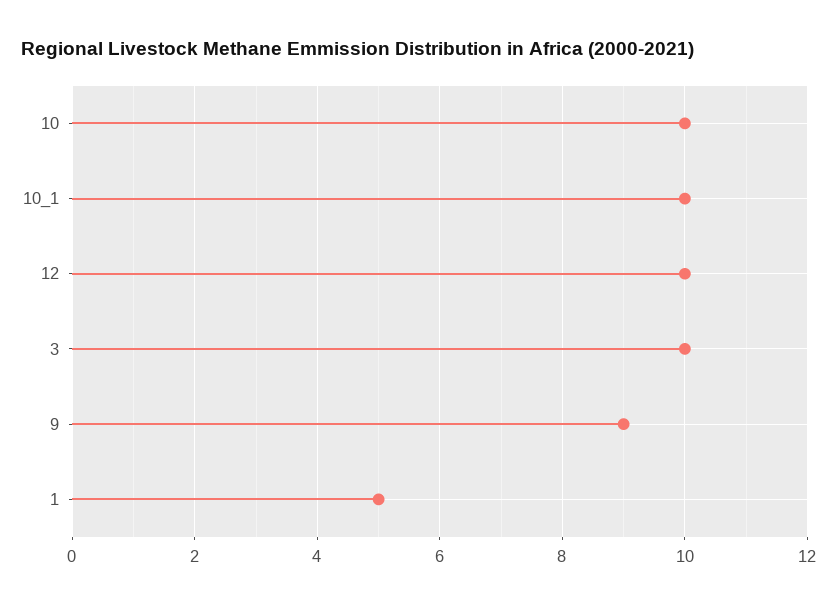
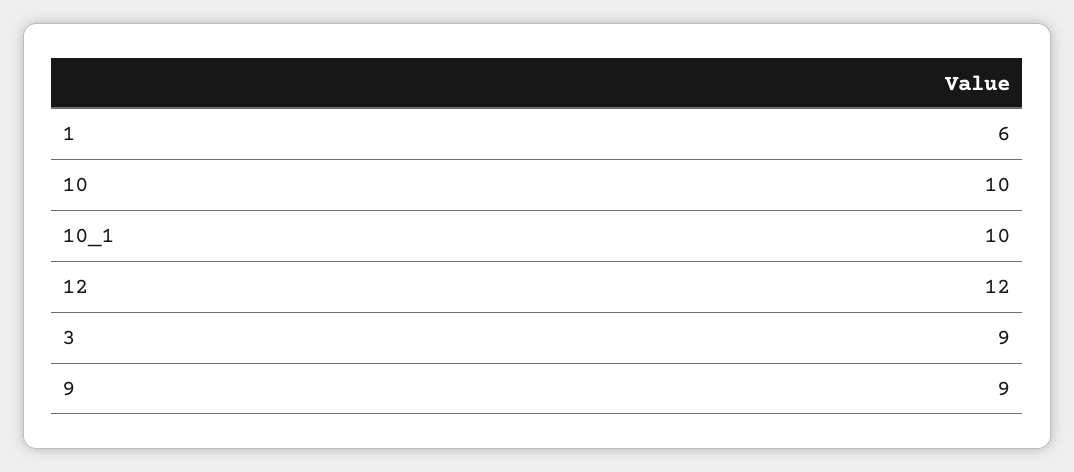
12: 10 -> 12
3: 10 -> 9
1: 5 -> 6

